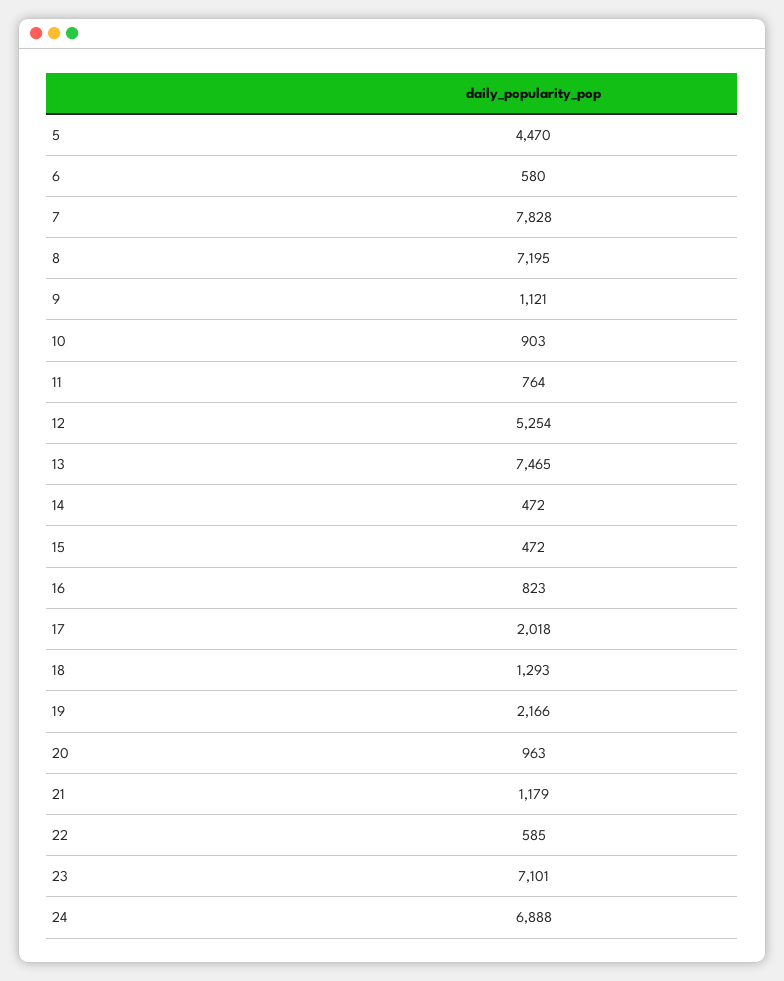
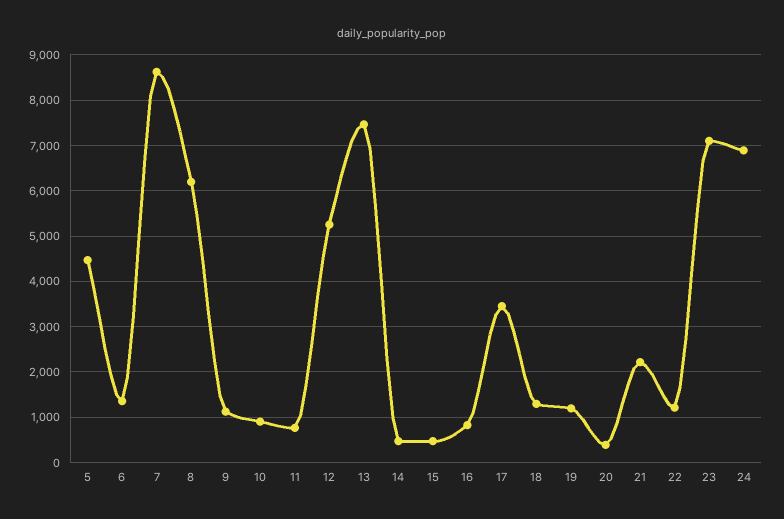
6: 580 -> 1400
7: 7828 -> 8600
8: 7195 -> 6200
17: 2018 -> 3400
19: 2166 -> 1200
20: 963 -> 400
21: 1179 -> 2200
22: 585 -> 1200

